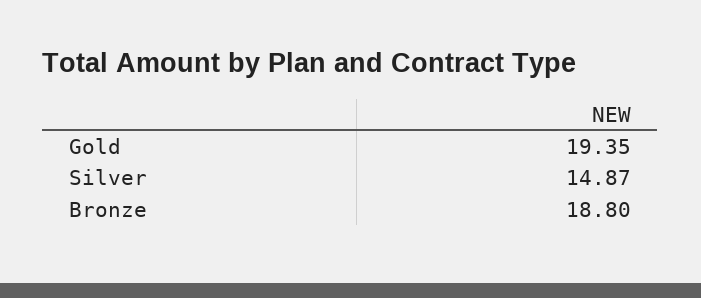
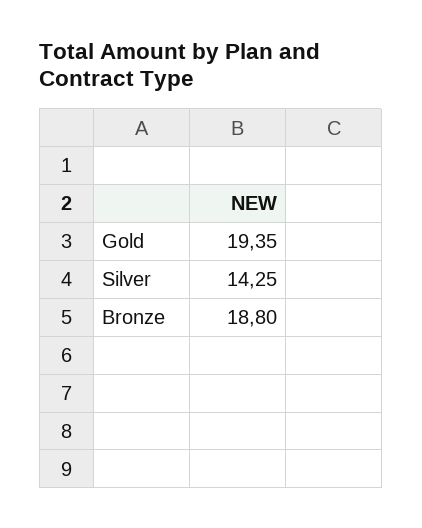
Silver: 14.87 -> 14.25

